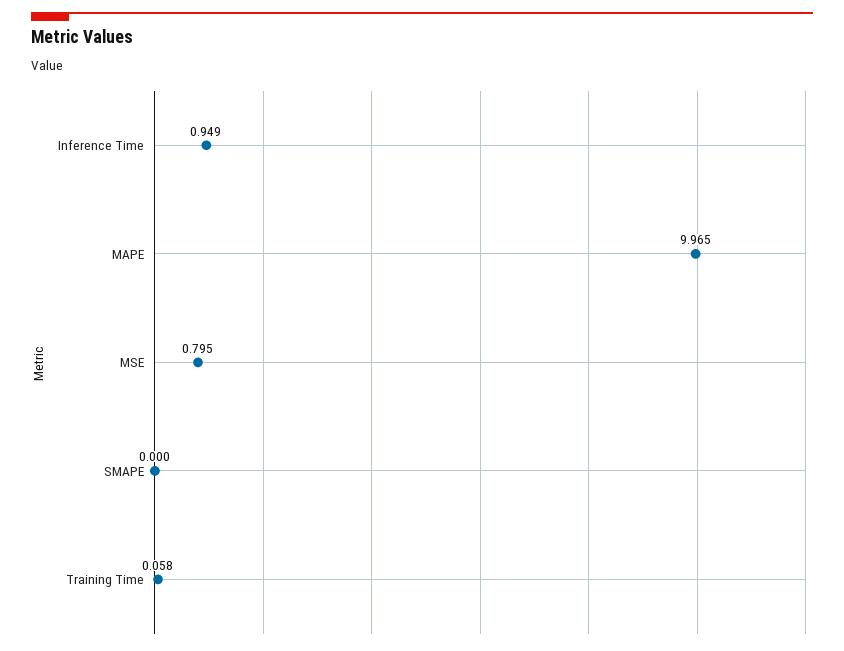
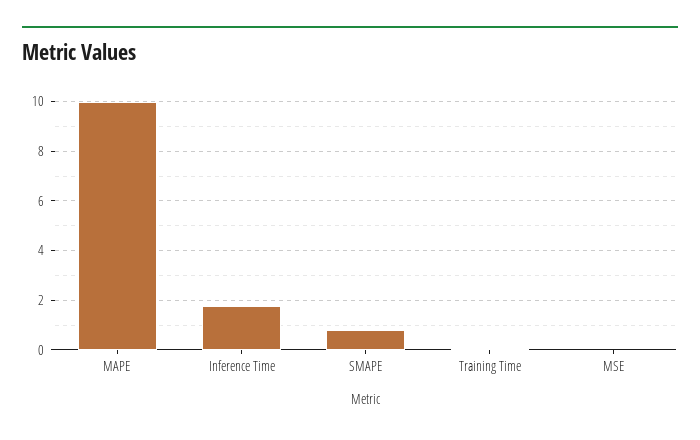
Inference Time: 0.949 -> 1.75
MSE: 0.795 -> 0
SMAPE: 0 -> 0.75

